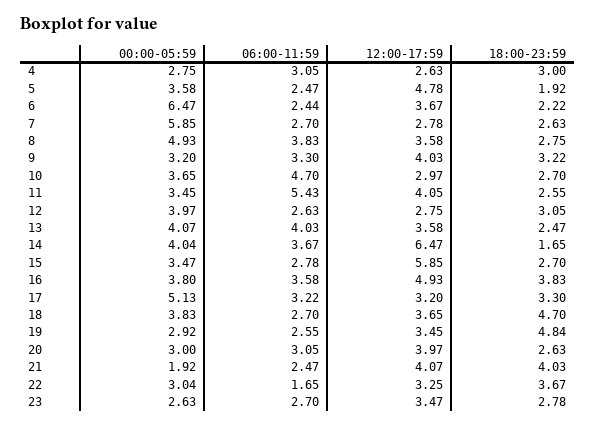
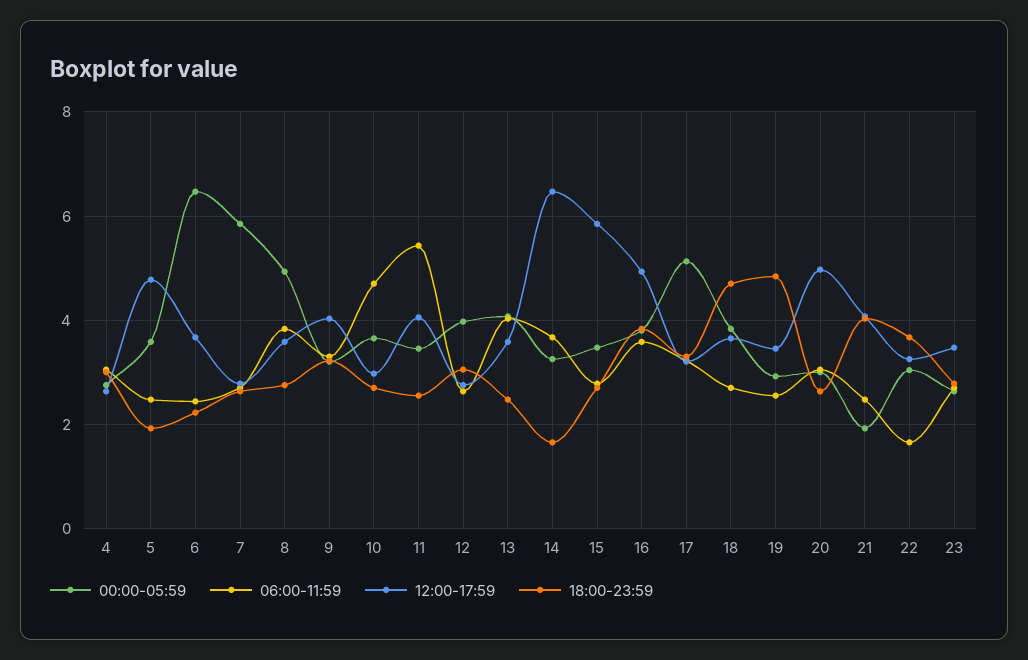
00:00-05:59, 14: 4.04 -> 3.2
12:00-17:59, 20: 3.97 -> 5

